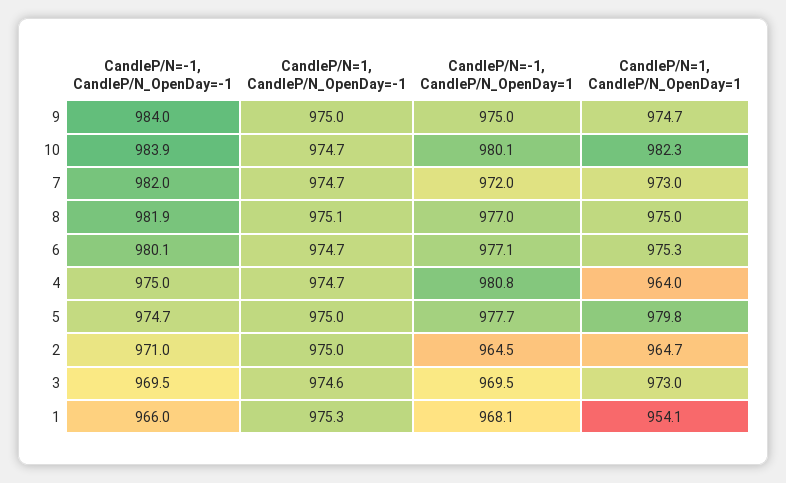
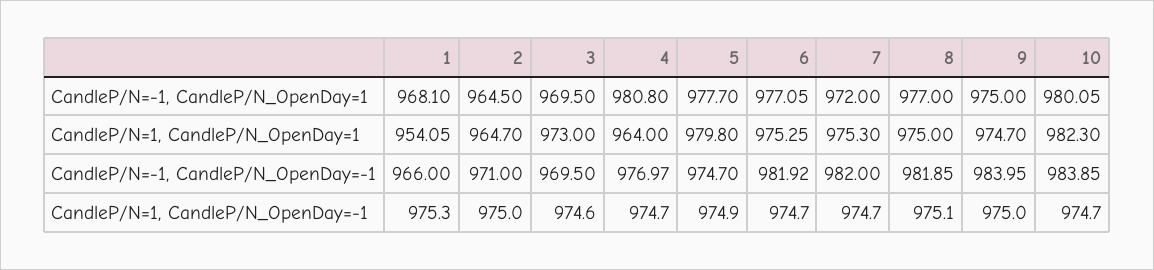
CandleP/N=1, CandleP/N_OpenDay=1, 7: 973 -> 975.3
CandleP/N=-1, CandleP/N_OpenDay=-1, 6: 980.1 -> 981.92
CandleP/N=-1, CandleP/N_OpenDay=-1, 4: 975 -> 976.97
CandleP/N=1, CandleP/N_OpenDay=-1, 5: 975 -> 974.9

